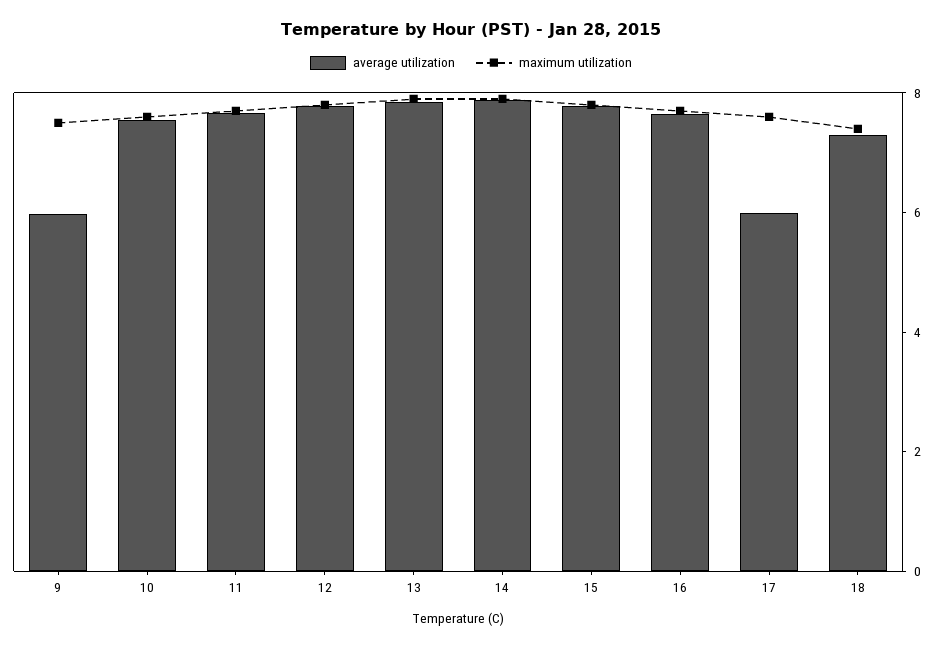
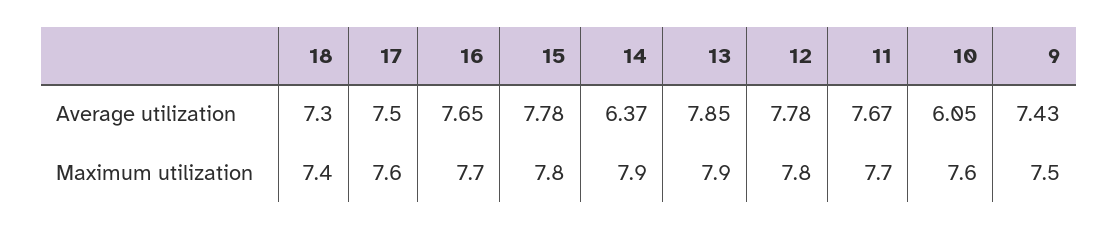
average utilization, 9: 6 -> 7.43
average utilization, 10: 7.5 -> 6.05
average utilization, 14: 8 -> 6.37
average utilization, 17: 6 -> 7.5

